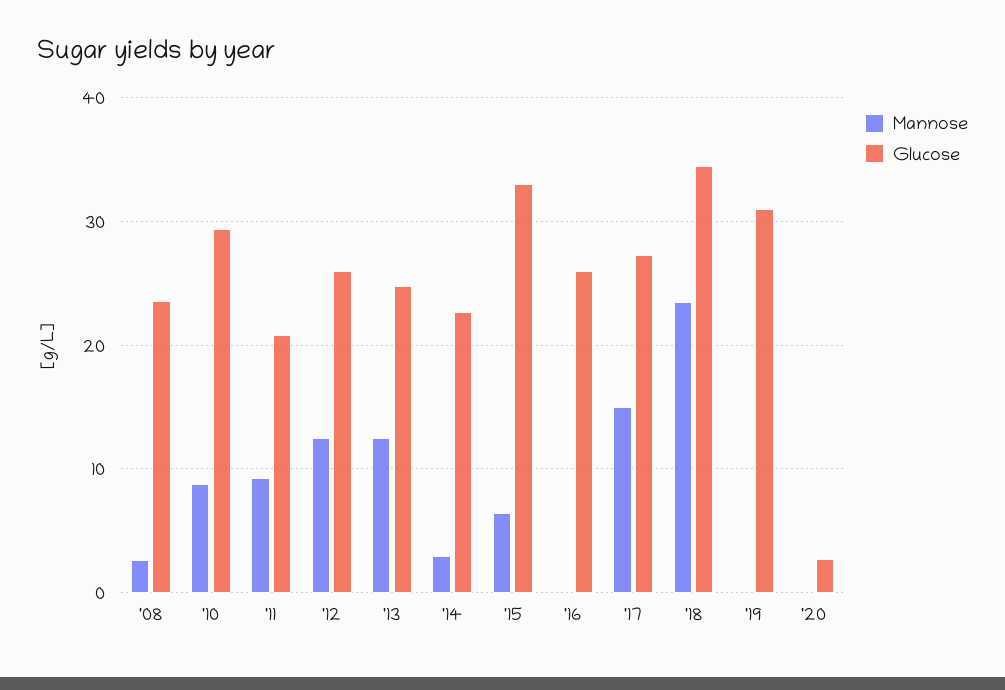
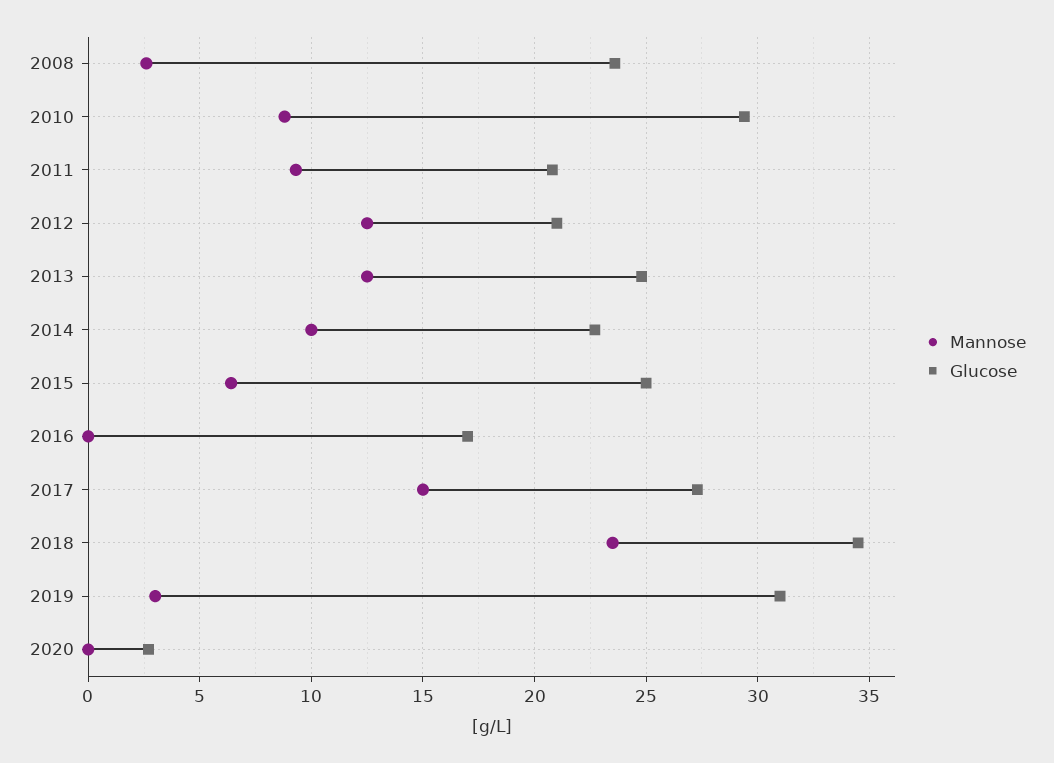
Glucose, '12: 26 -> 21
Mannose, '14: 3 -> 10
Glucose, '15: 33 -> 25
Glucose, '16: 26 -> 17
Mannose, '19: 0 -> 3

